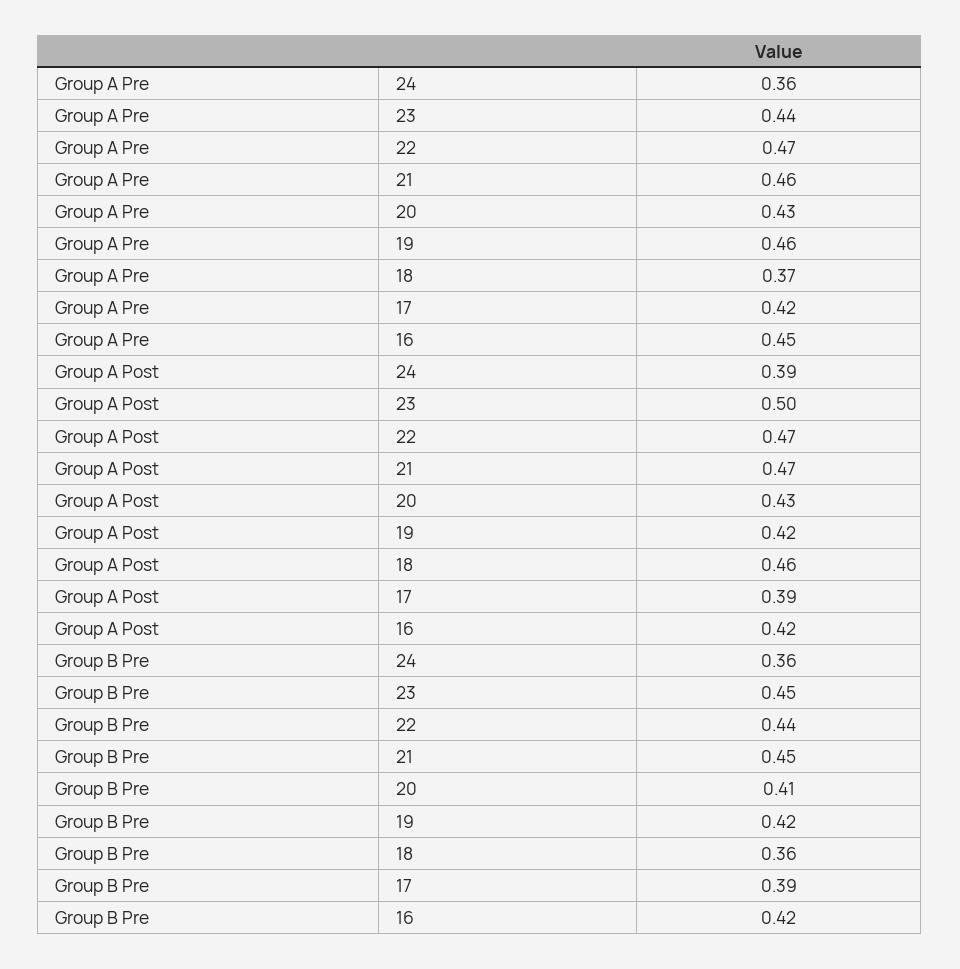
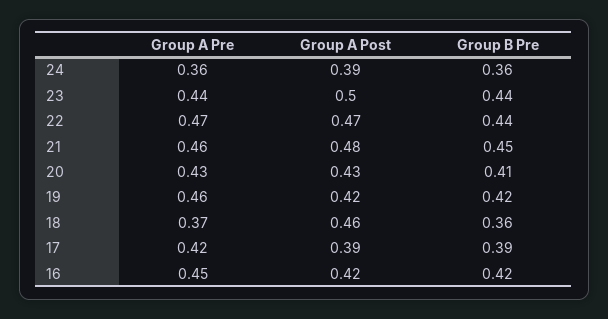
Group A Post, 21: 0.47 -> 0.48
Group B Pre, 23: 0.45 -> 0.44

